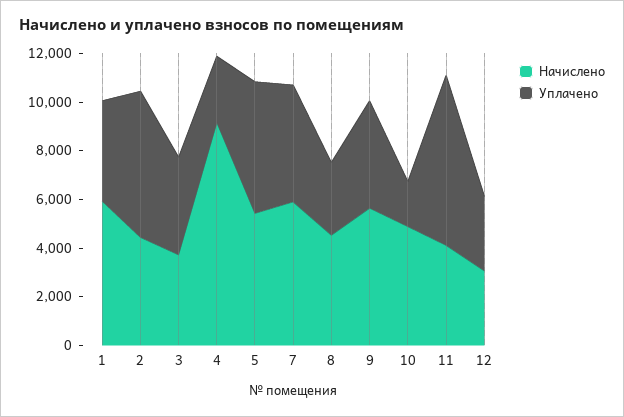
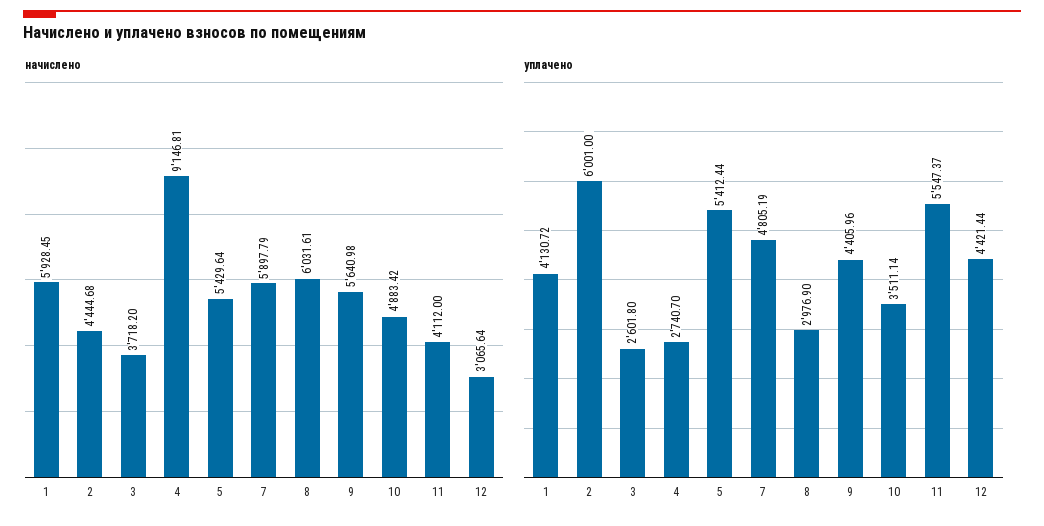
Уплачено, 3: 4000 -> 2601.8
Начислено, 8: 4500 -> 6031.61
Уплачено, 10: 2000 -> 3511.14
Уплачено, 11: 7000 -> 5547.37
Уплачено, 12: 3000 -> 4421.44

